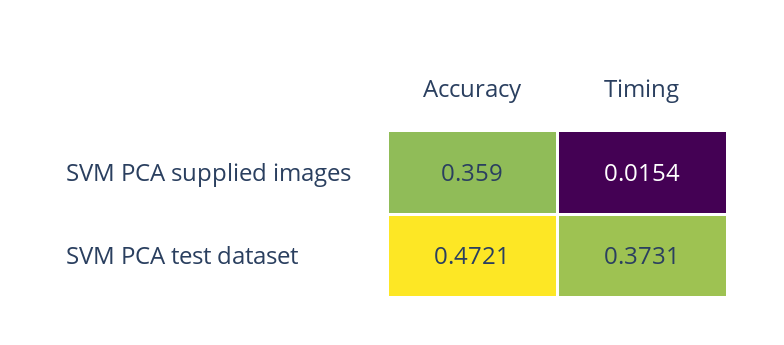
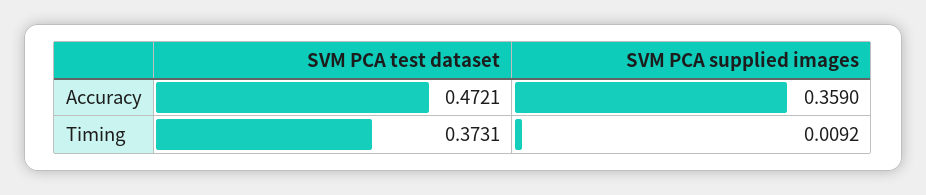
Timing, SVM PCA supplied images: 0.0154 -> 0.0092

